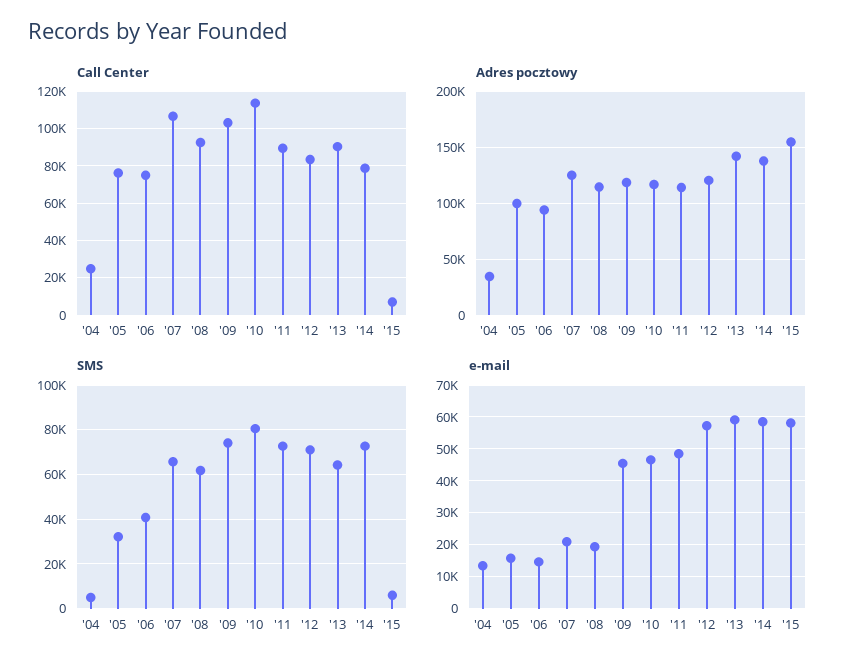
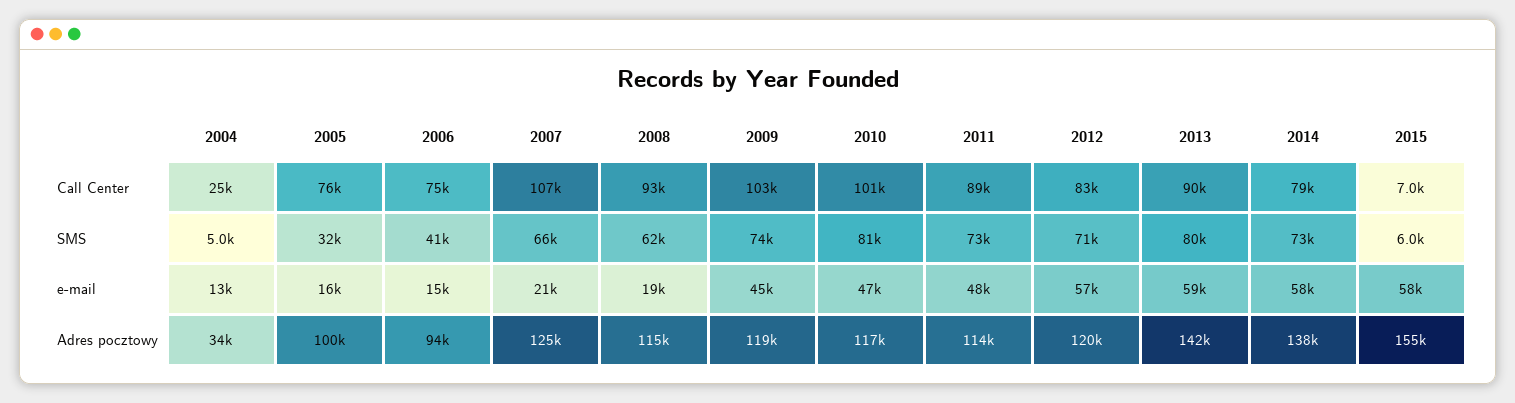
Call Center, '10: 115000 -> 101000
SMS, '13: 65000 -> 80000

